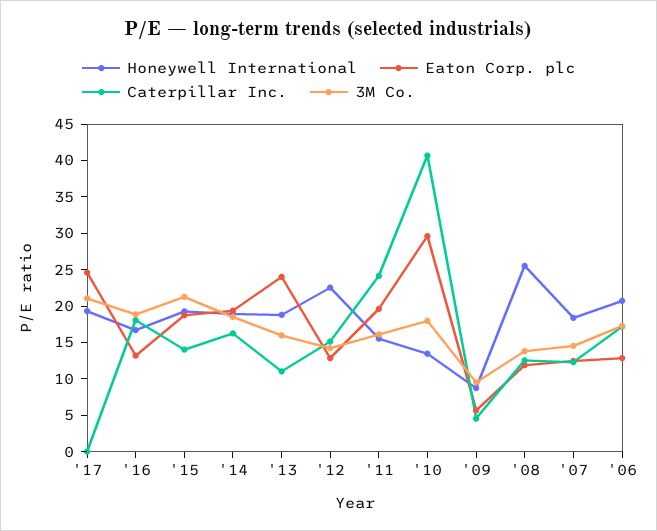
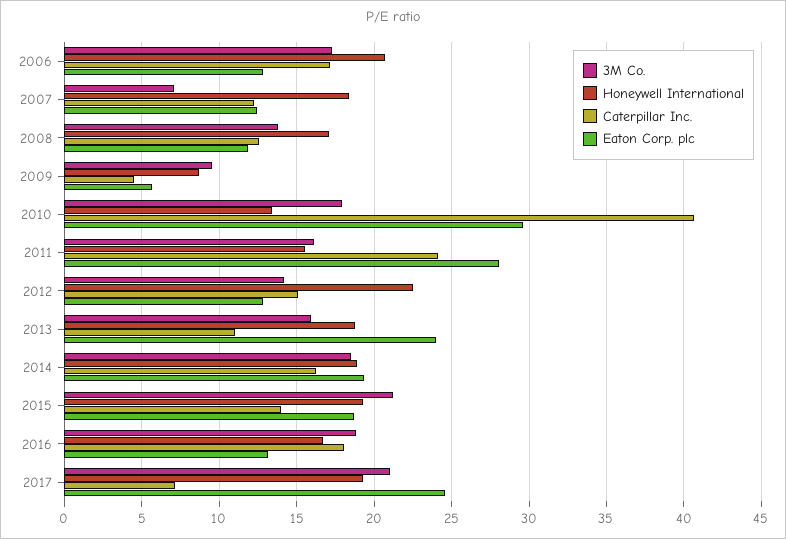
Caterpillar Inc., '17: 0 -> 7
Eaton Corp. plc, '11: 20 -> 28
Honeywell International, '08: 25 -> 17
3M Co., '07: 15 -> 7

